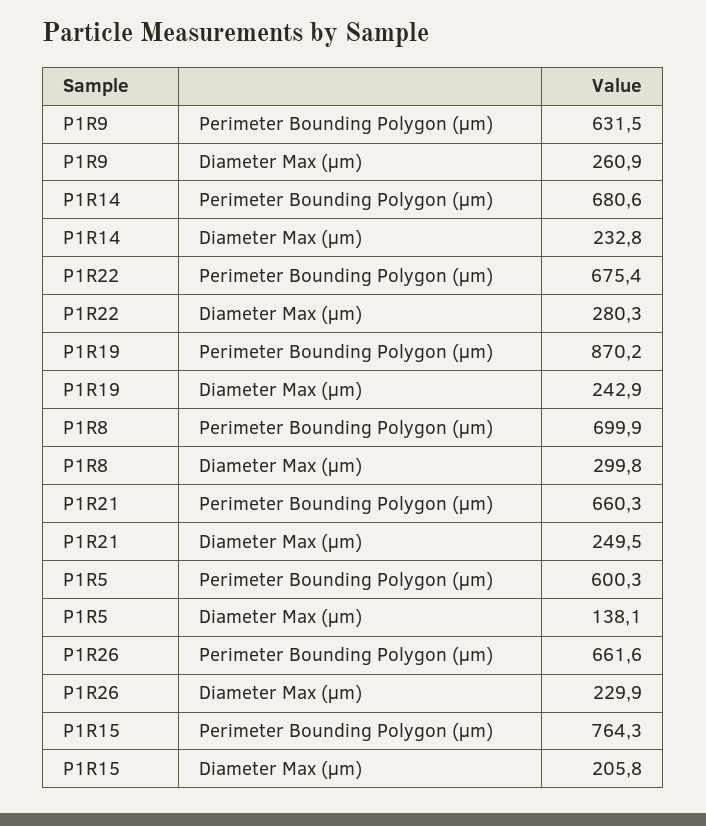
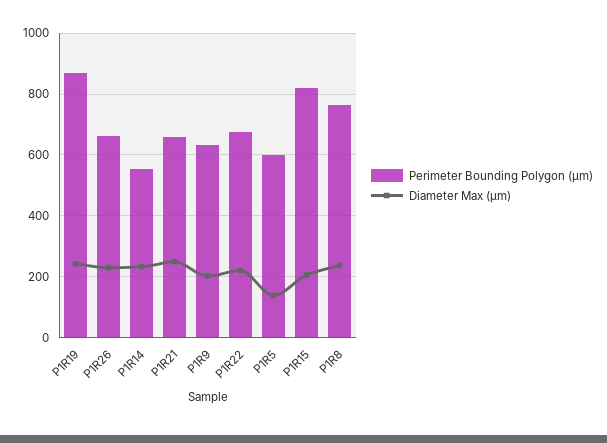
Diameter Max (µm), P1R9: 260.9 -> 200
Perimeter Bounding Polygon (µm), P1R14: 680.6 -> 560
Diameter Max (µm), P1R22: 280.3 -> 220
Perimeter Bounding Polygon (µm), P1R8: 699.9 -> 760
Diameter Max (µm), P1R8: 299.8 -> 240
Perimeter Bounding Polygon (µm), P1R15: 764.3 -> 820

